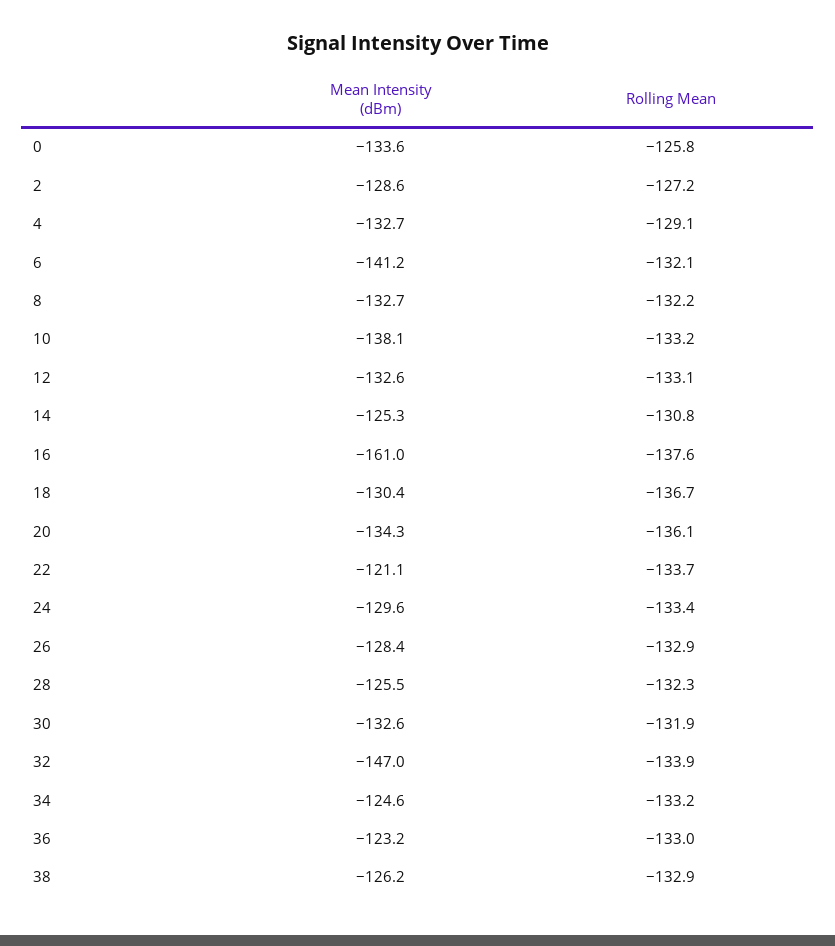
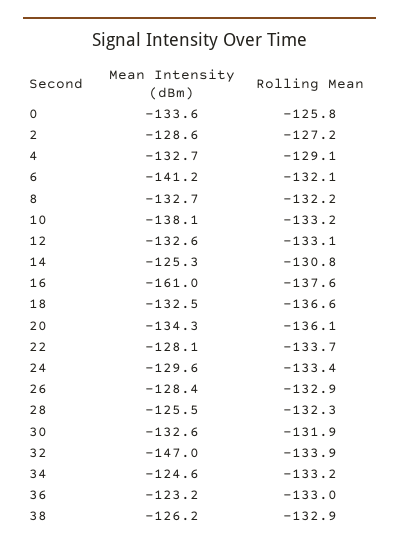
Mean Intensity (dBm), 18: -130.4 -> -132.5
Rolling Mean, 18: -136.7 -> -136.6
Mean Intensity (dBm), 22: -121.1 -> -128.1

